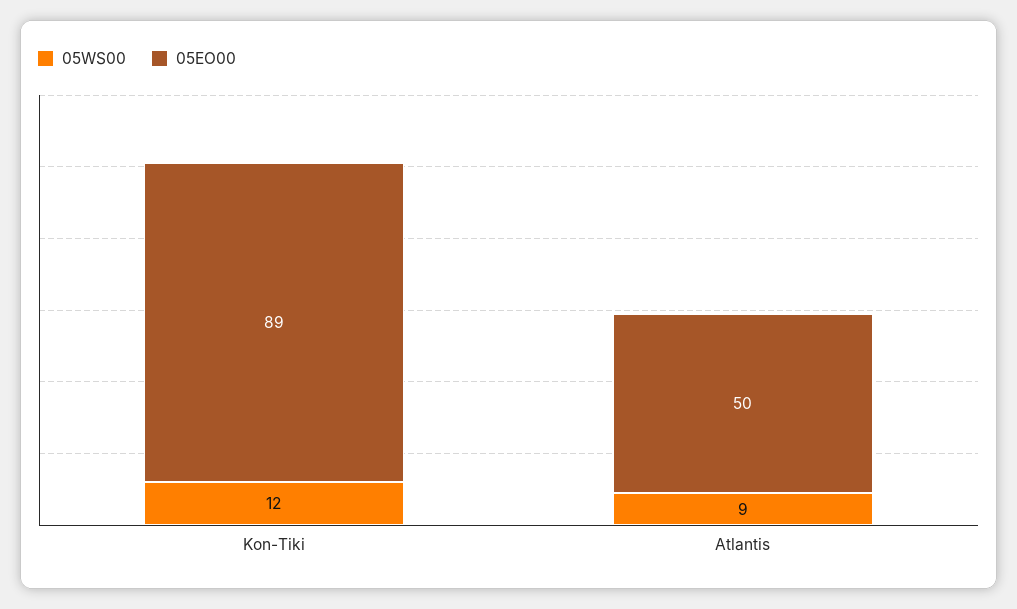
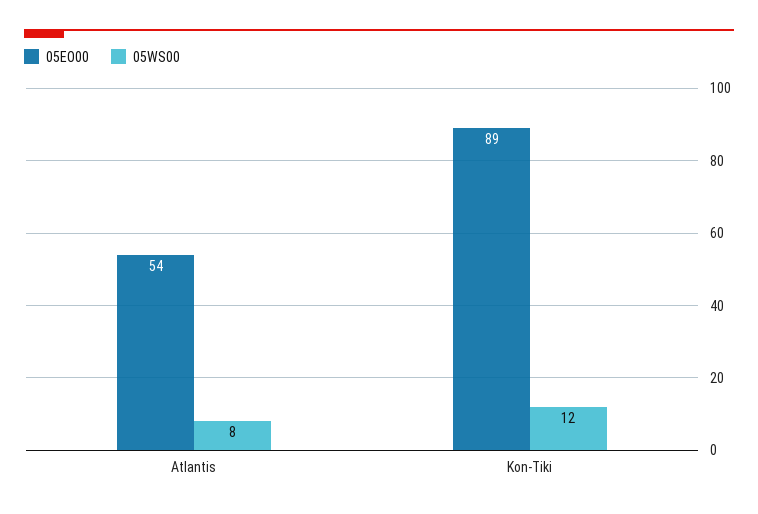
05WS00, Atlantis: 9 -> 8
05EO00, Atlantis: 50 -> 54

